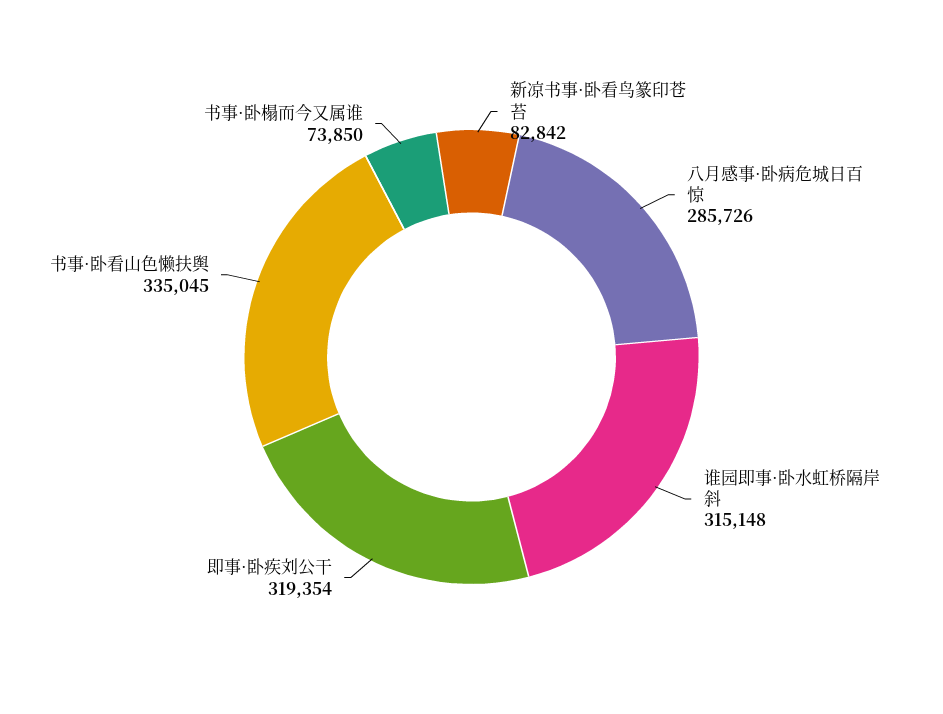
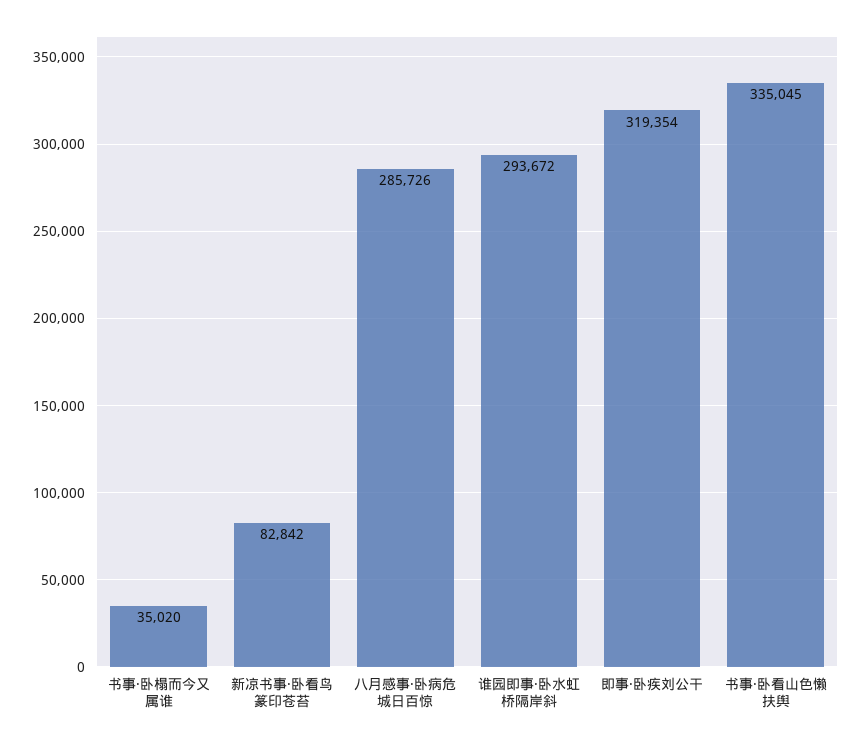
谁园即事·卧水虹桥隔岸斜: 315148 -> 293672
书事·卧榻而今又属谁: 73850 -> 35020

